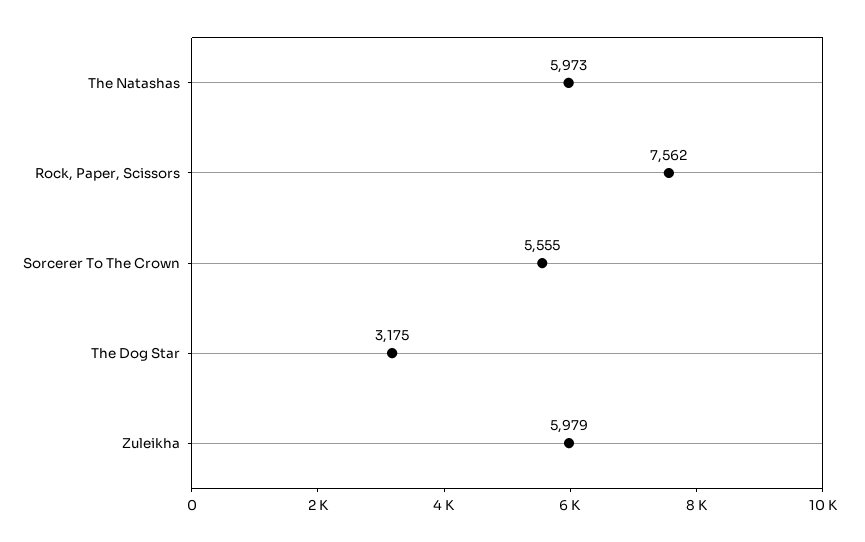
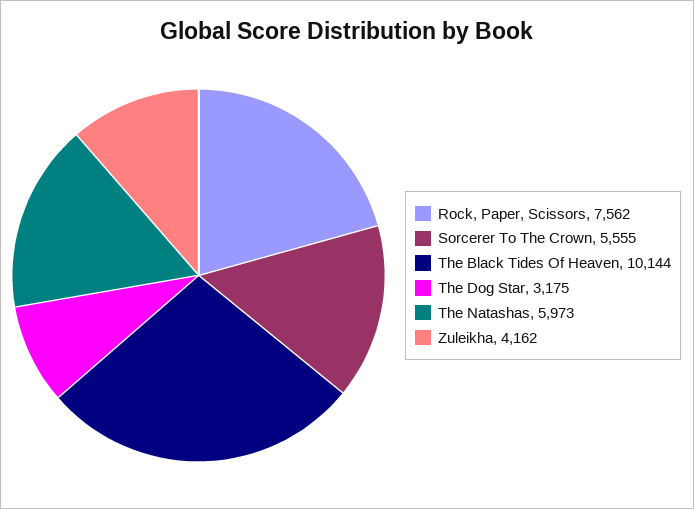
Zuleikha: 5979 -> 4162
The Black Tides Of Heaven: none -> 10144

